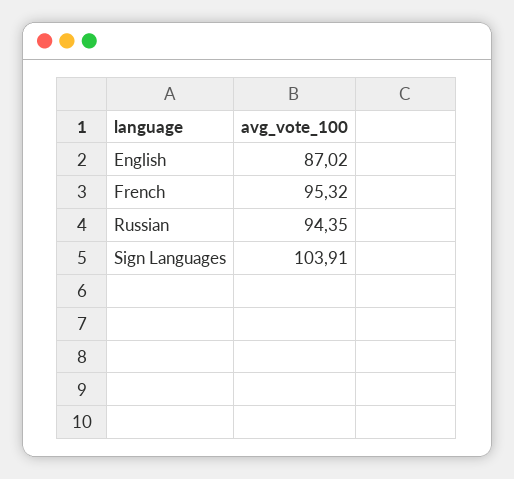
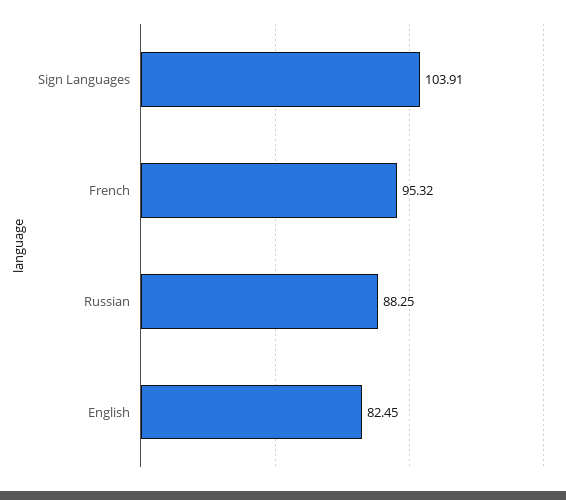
English: 87.02 -> 82.45
Russian: 94.35 -> 88.25

